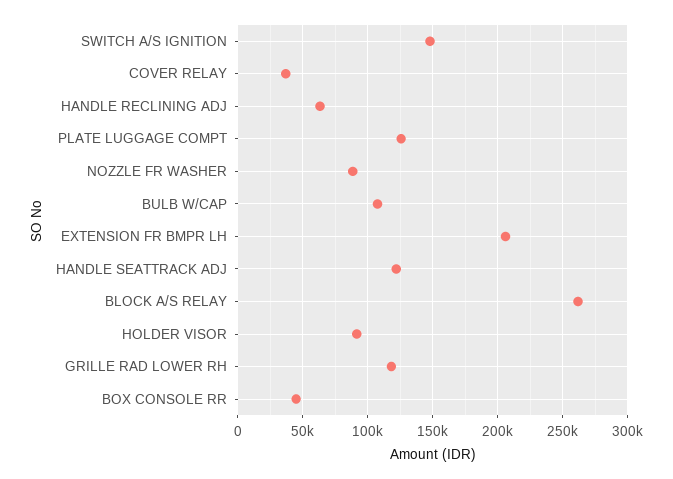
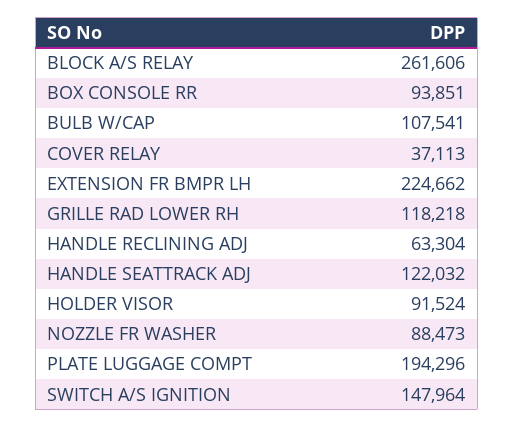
PLATE LUGGAGE COMPT: 125000 -> 194296
EXTENSION FR BMPR LH: 205000 -> 224662
BOX CONSOLE RR: 45000 -> 93851

